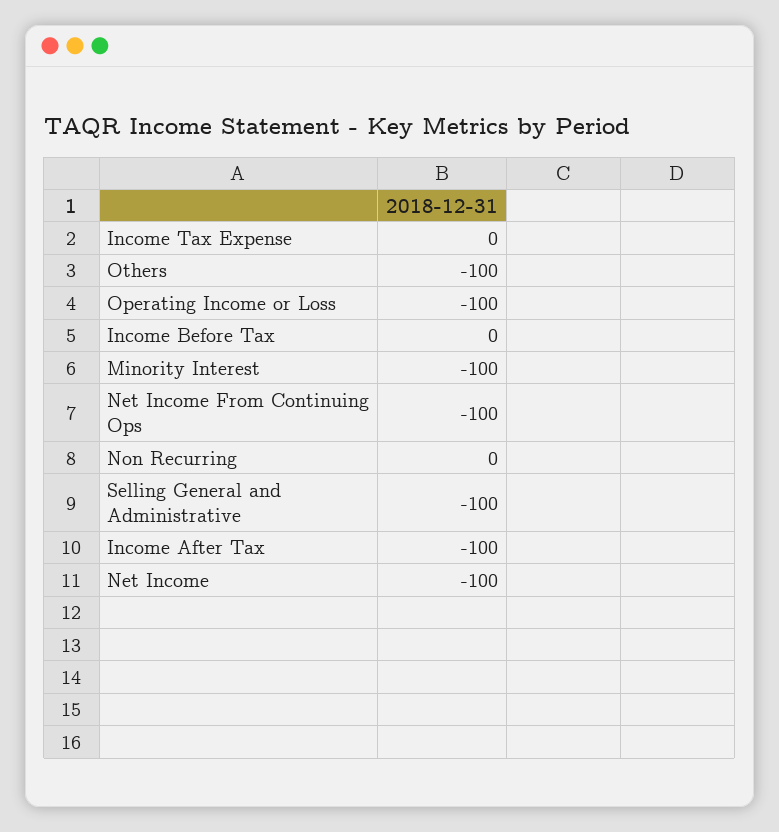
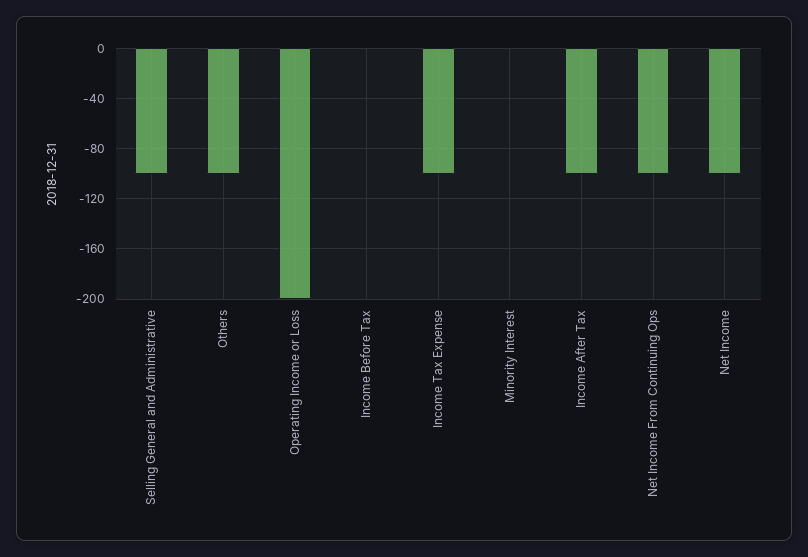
Income Tax Expense: 0 -> -100
Operating Income or Loss: -100 -> -200
Minority Interest: -100 -> 0
Non Recurring: 0 -> none

